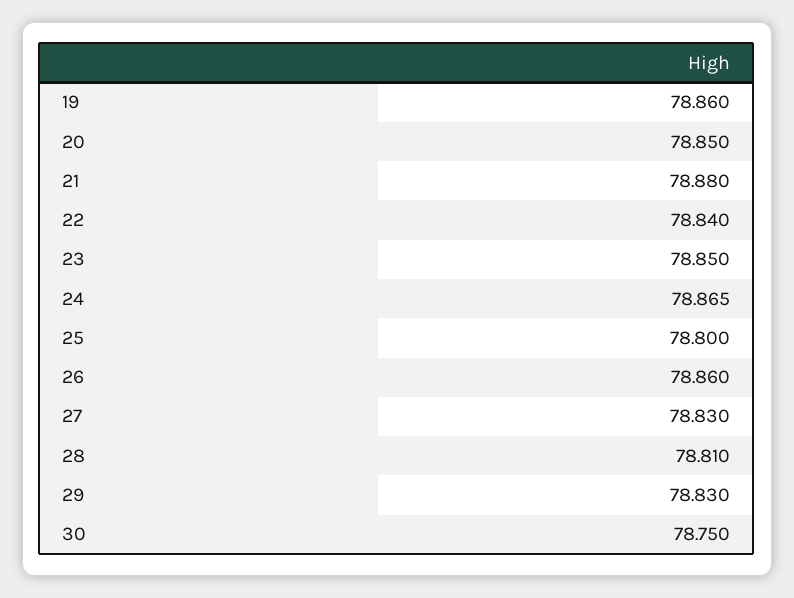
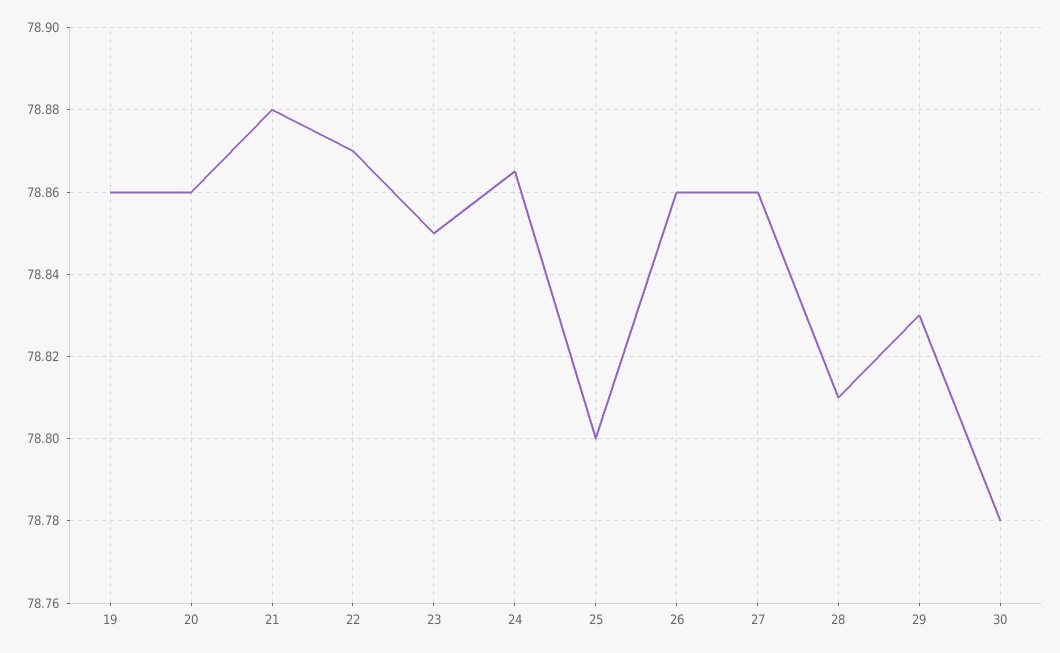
20: 78.85 -> 78.86
22: 78.84 -> 78.87
27: 78.83 -> 78.86
30: 78.75 -> 78.78

